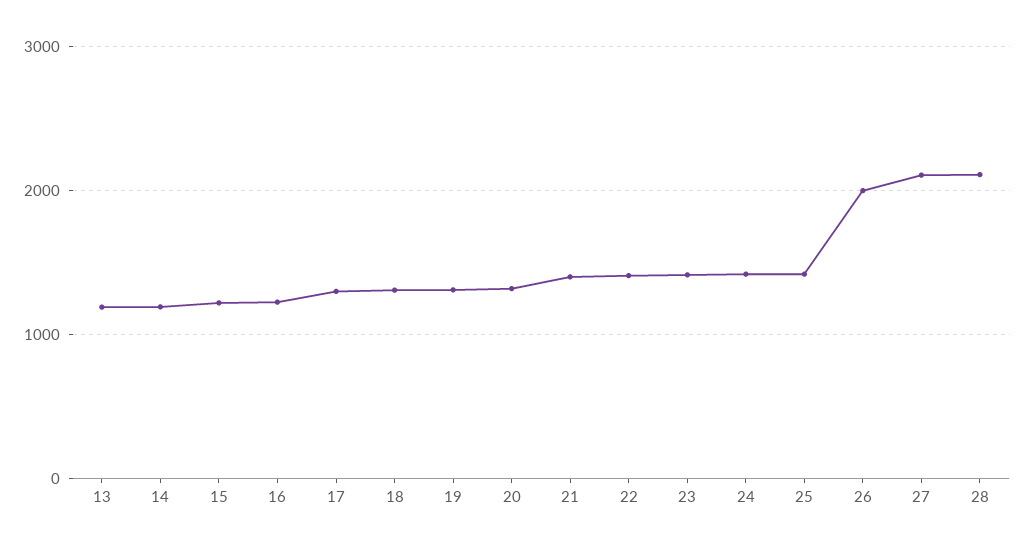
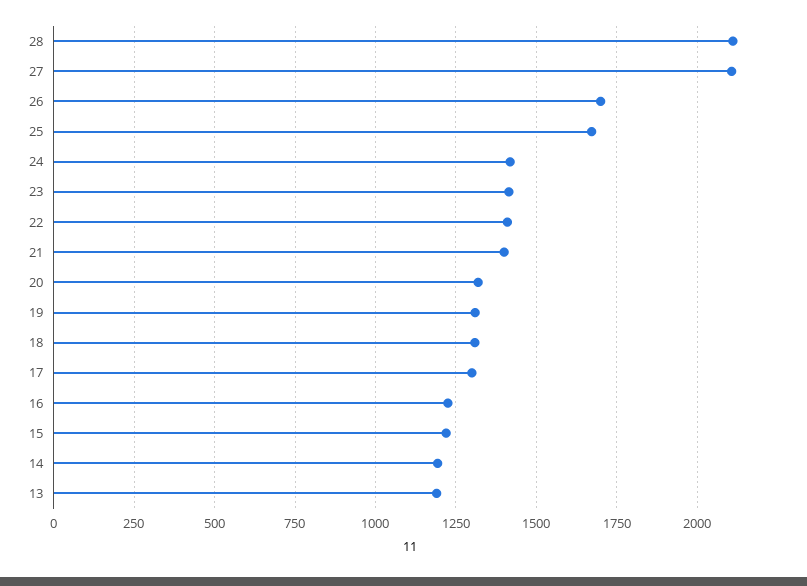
25: 1400 -> 1675
26: 2000 -> 1700

